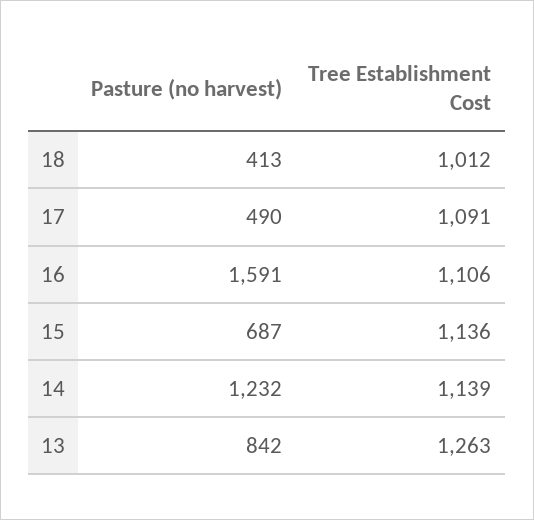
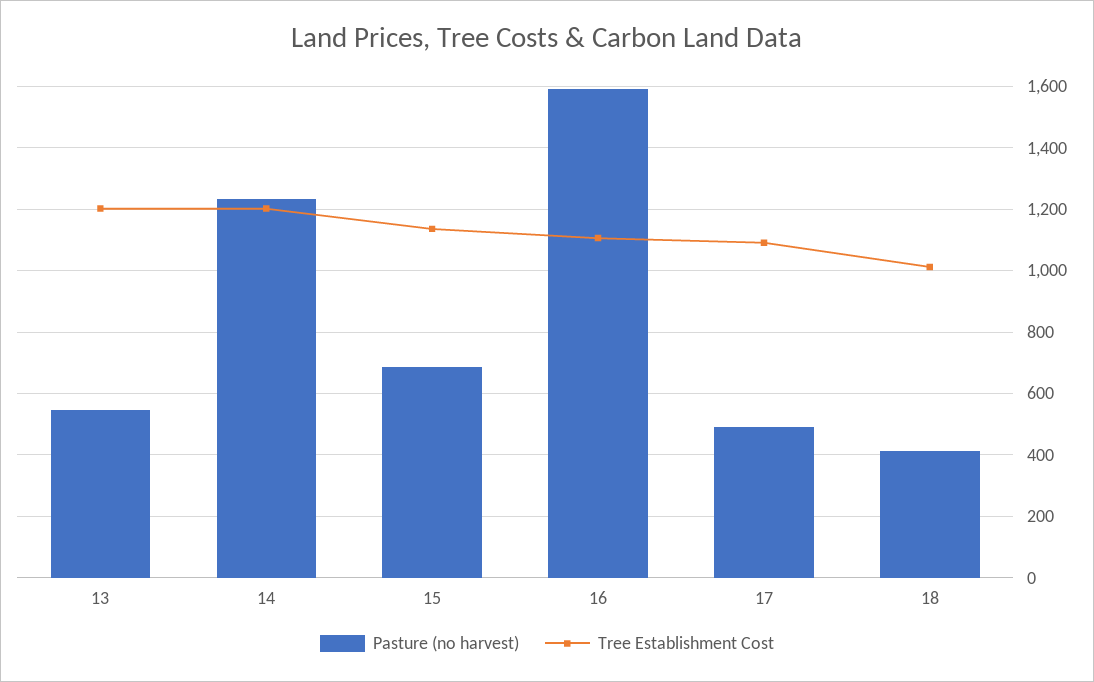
Tree Establishment Cost, 14: 1139 -> 1200
Pasture (no harvest), 13: 842 -> 540
Tree Establishment Cost, 13: 1263 -> 1200

